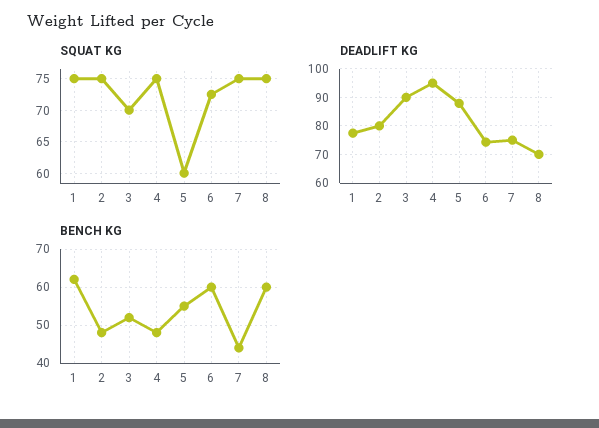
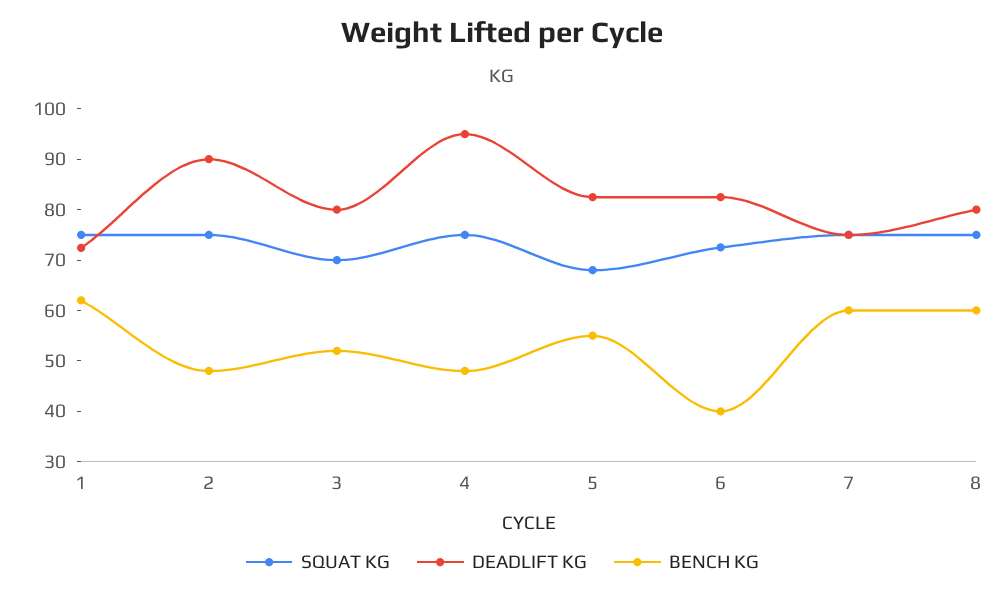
SQUAT KG, 5: 60 -> 68
DEADLIFT KG, 1: 77.5 -> 72
DEADLIFT KG, 2: 80 -> 90
DEADLIFT KG, 3: 90 -> 80
DEADLIFT KG, 5: 87.5 -> 82
DEADLIFT KG, 6: 75 -> 82
DEADLIFT KG, 8: 70 -> 80
BENCH KG, 6: 60 -> 40
BENCH KG, 7: 45 -> 60

